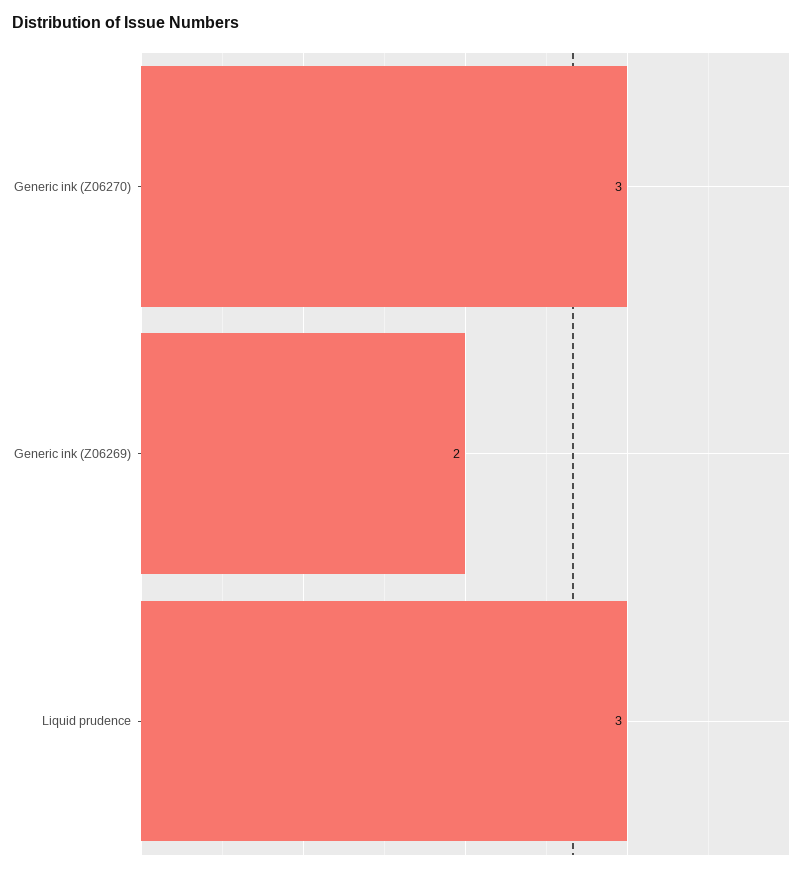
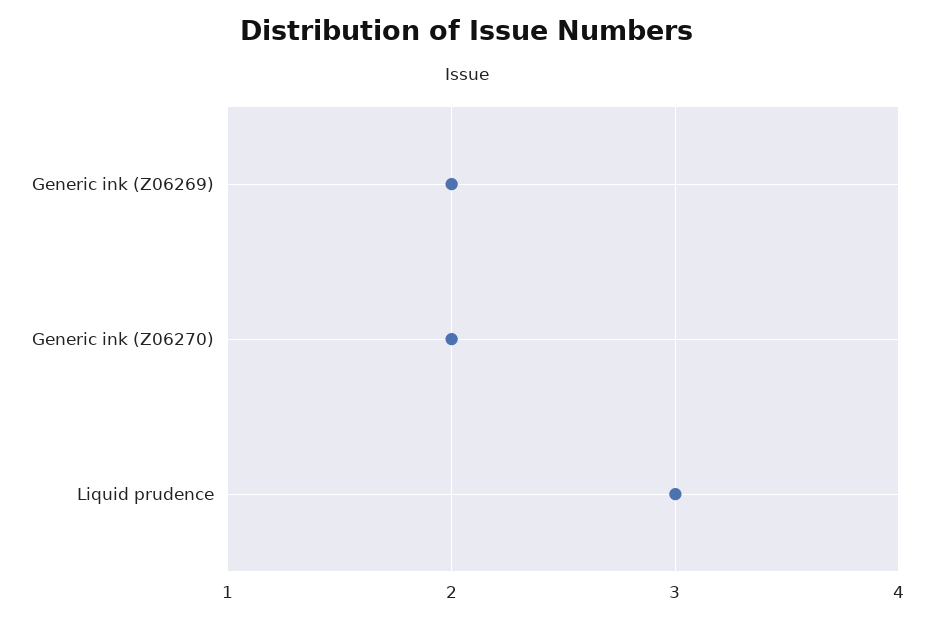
Generic ink (Z06270): 3 -> 2

